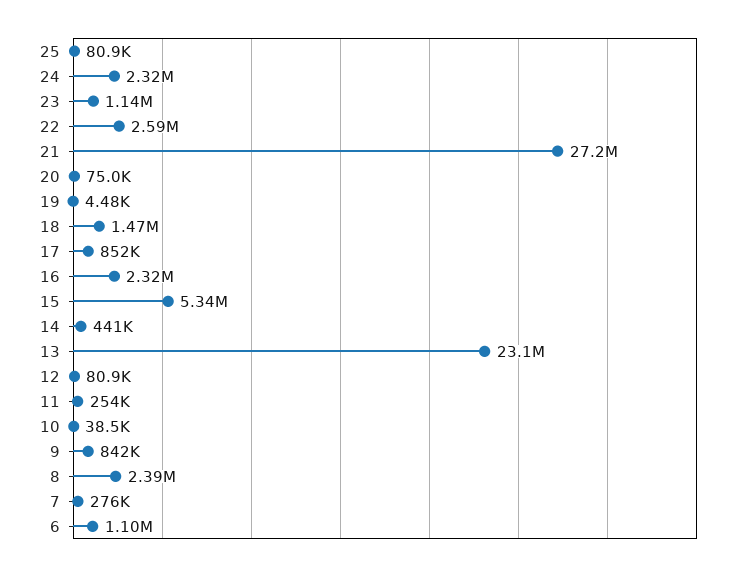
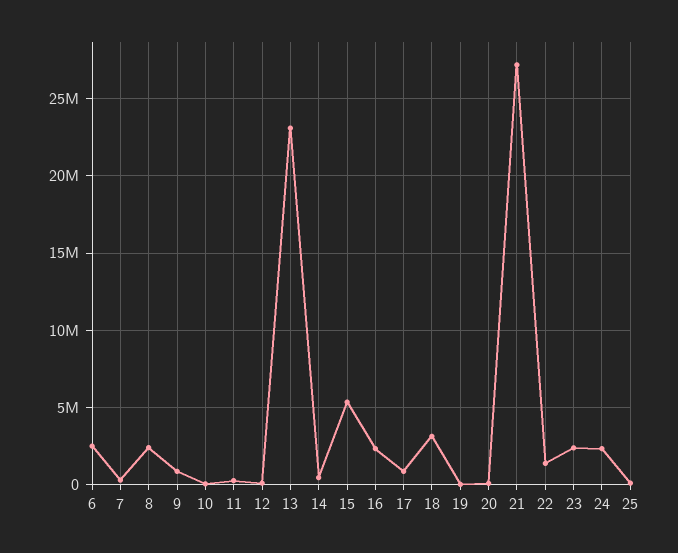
23: 1140000 -> 2500000
22: 2590000 -> 1500000
18: 1470000 -> 3000000
6: 1100000 -> 2500000

